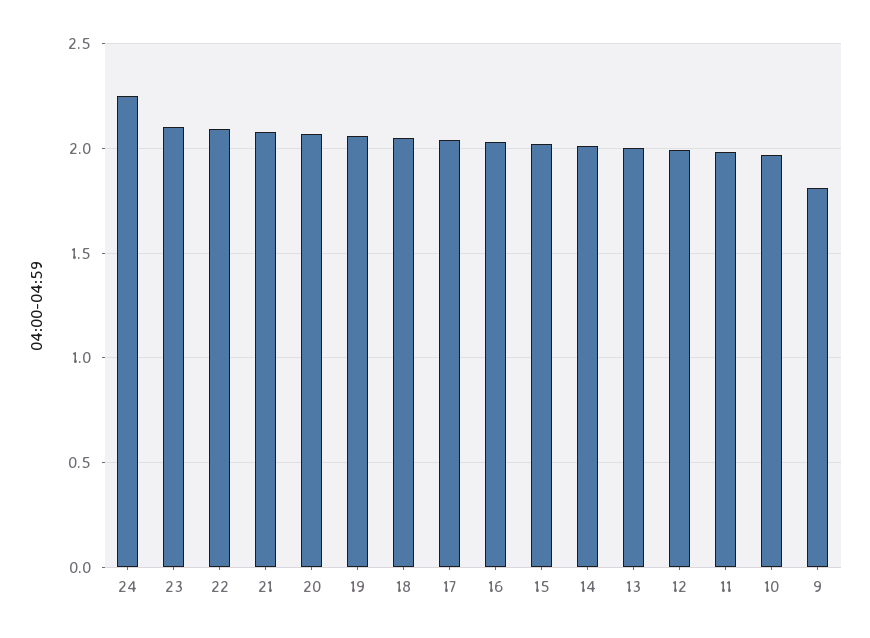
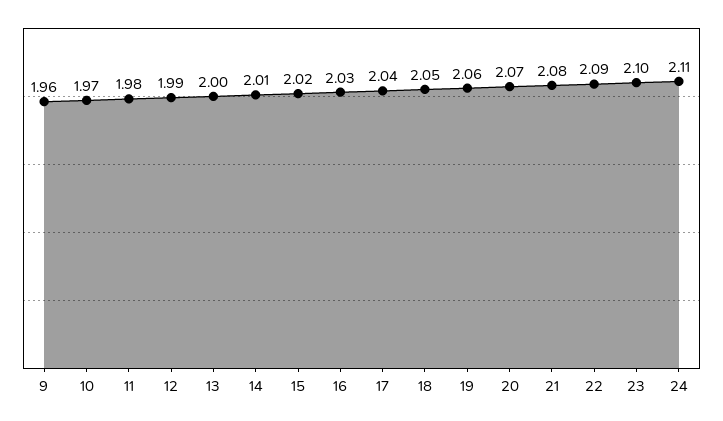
24: 2.25 -> 2.11
9: 1.8 -> 1.96

